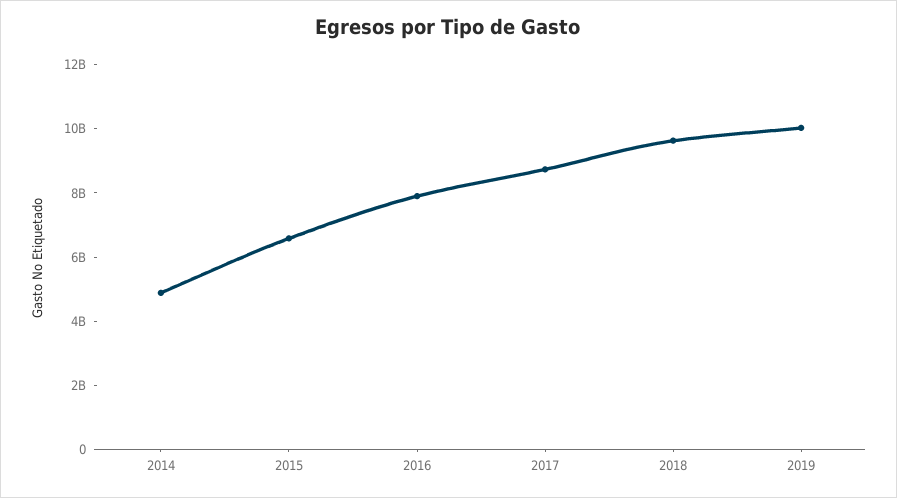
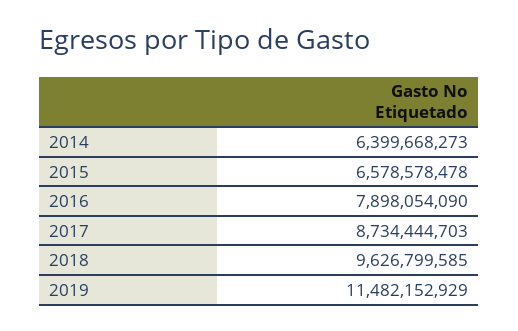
2014: 5000000000 -> 6399668273
2019: 10000000000 -> 11482152929

